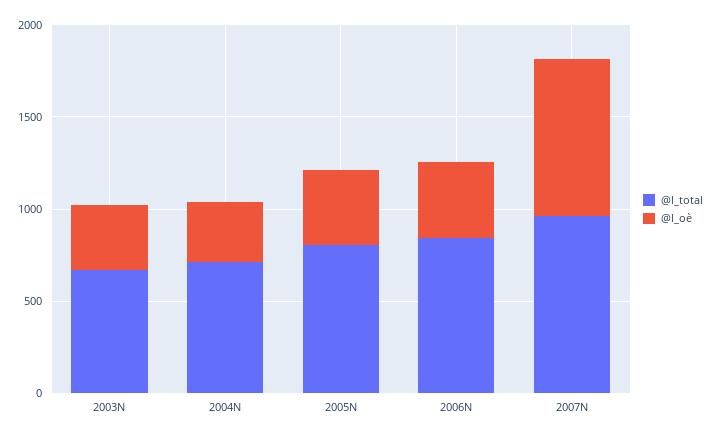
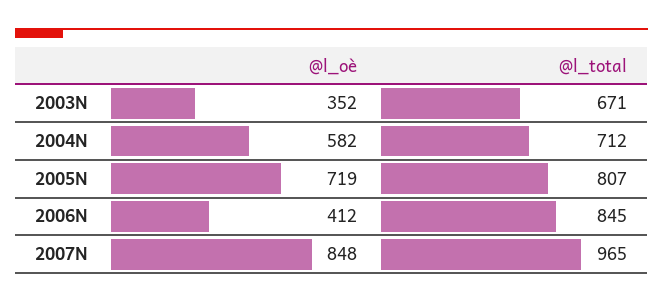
@l_oè, 2004N: 300 -> 582
@l_oè, 2005N: 400 -> 719

